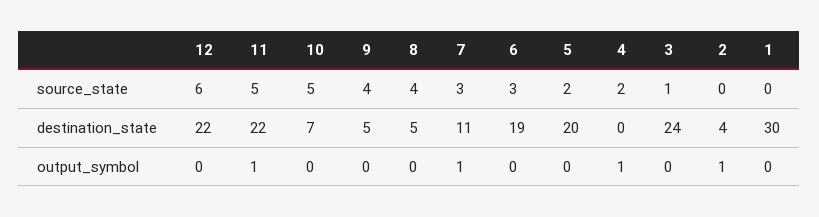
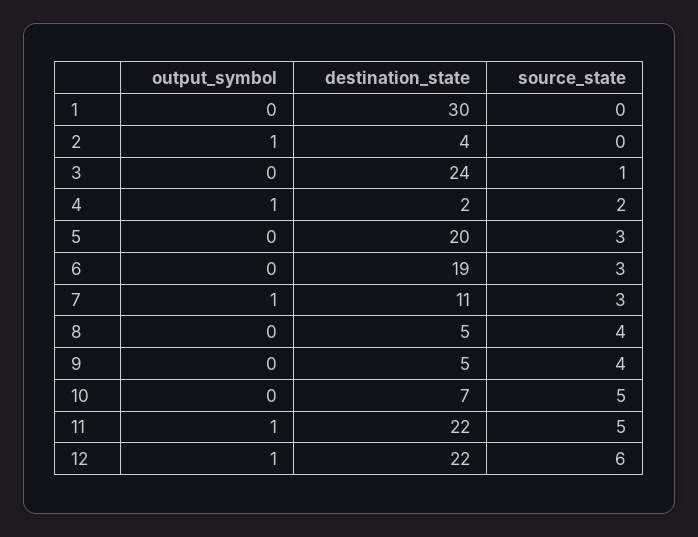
5, source_state: 2 -> 3
4, destination_state: 0 -> 2
12, output_symbol: 0 -> 1

